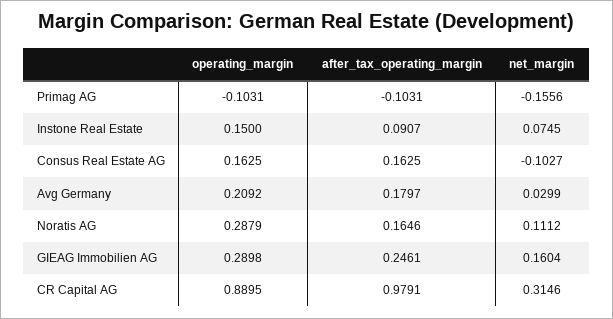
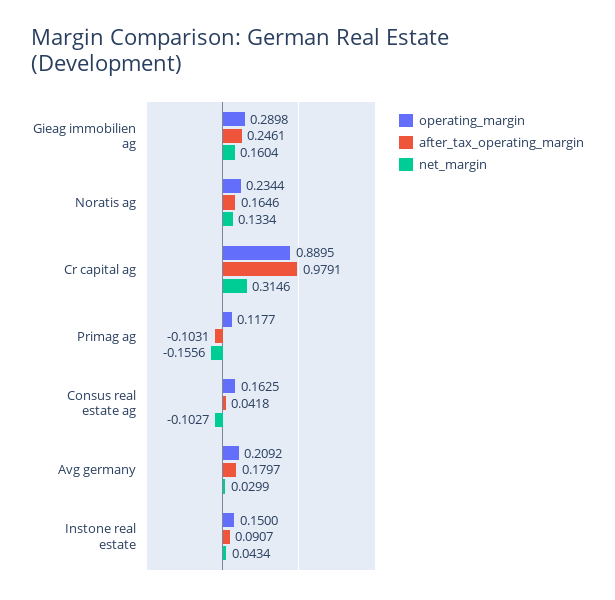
operating_margin, Primag AG: -0.1031 -> 0.1177
net_margin, Instone Real Estate: 0.0745 -> 0.0434
after_tax_operating_margin, Consus Real Estate AG: 0.1625 -> 0.0418
operating_margin, Noratis AG: 0.2879 -> 0.2344
net_margin, Noratis AG: 0.1112 -> 0.1334

